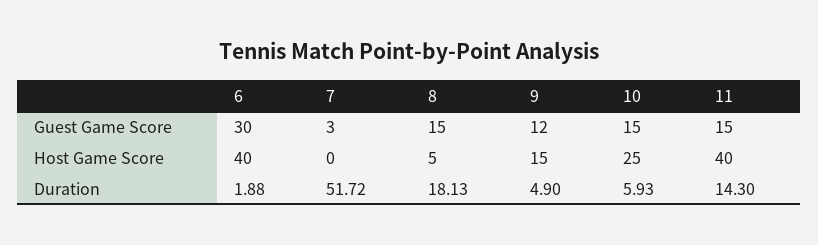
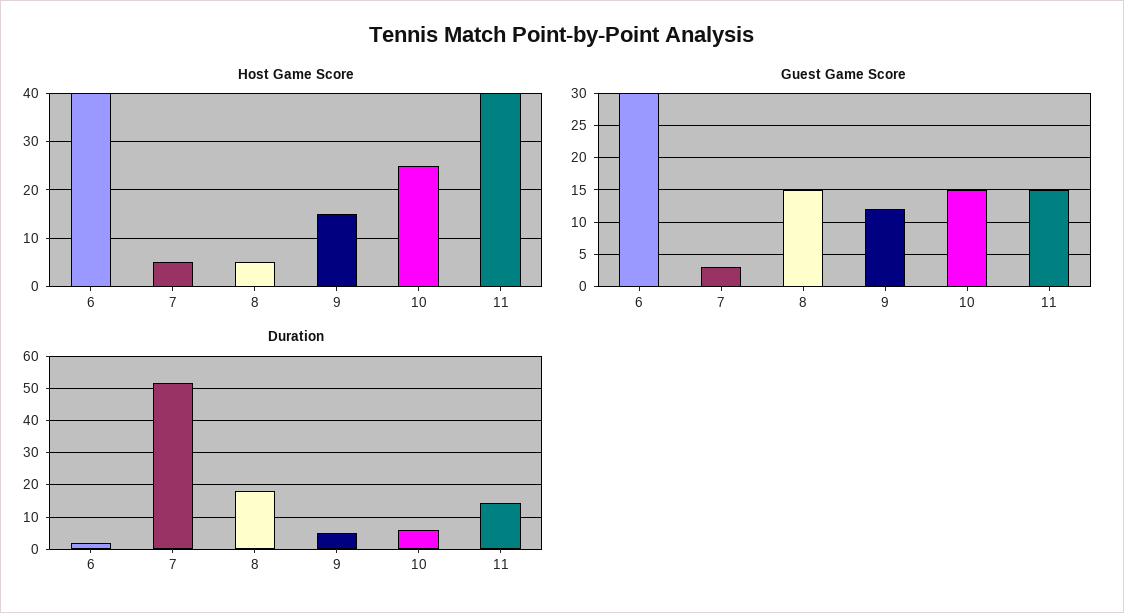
Host Game Score, 7: 0 -> 5

